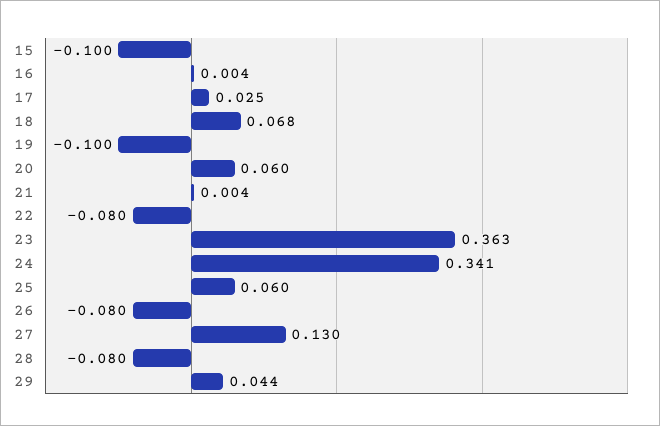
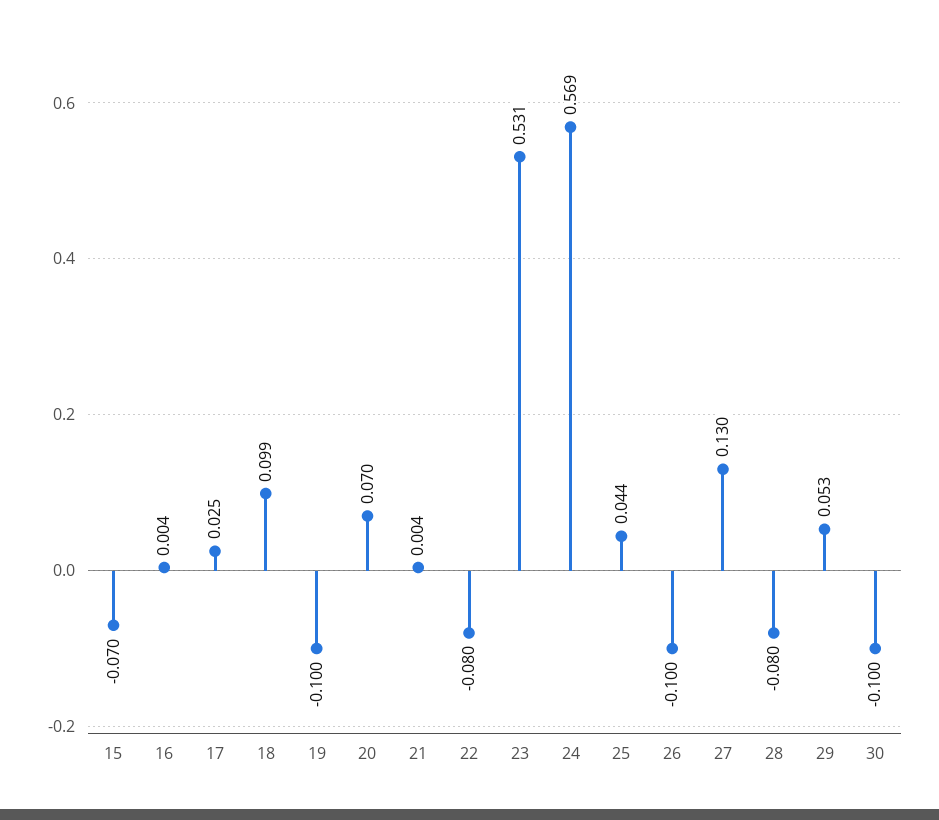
15: -0.1 -> -0.07
18: 0.068 -> 0.099
20: 0.06 -> 0.07
23: 0.363 -> 0.531
24: 0.341 -> 0.569
25: 0.06 -> 0.044
26: -0.08 -> -0.1
29: 0.044 -> 0.053
30: none -> -0.1

